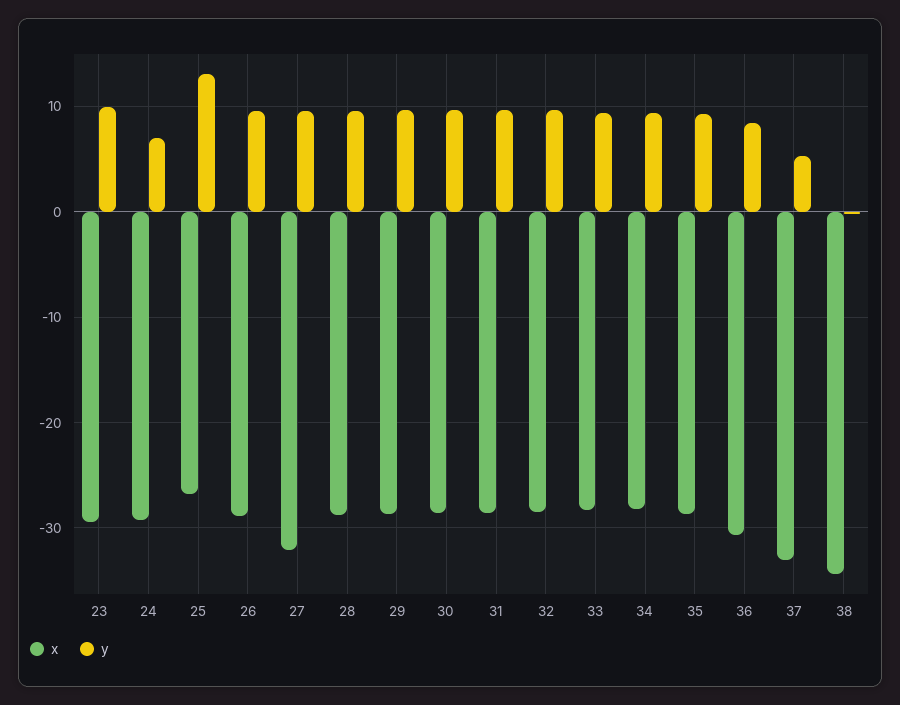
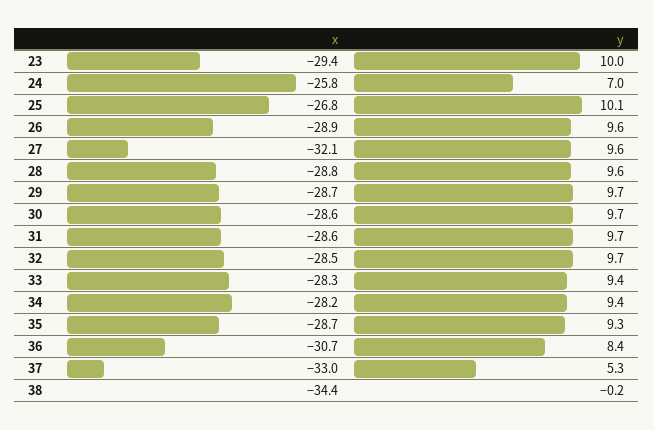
x, 24: -29 -> -25.8
y, 25: 13 -> 10.1

